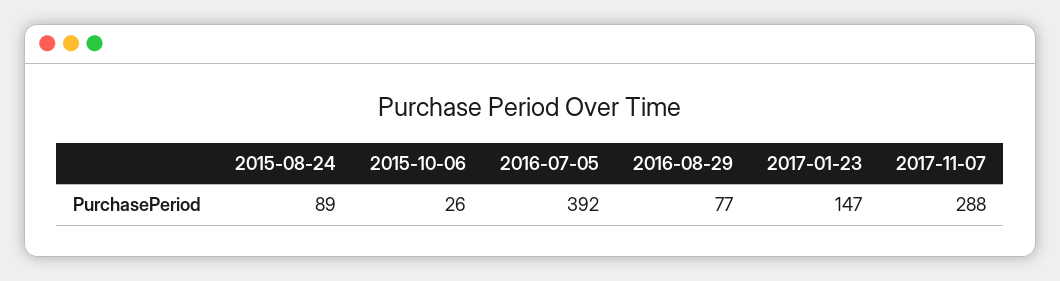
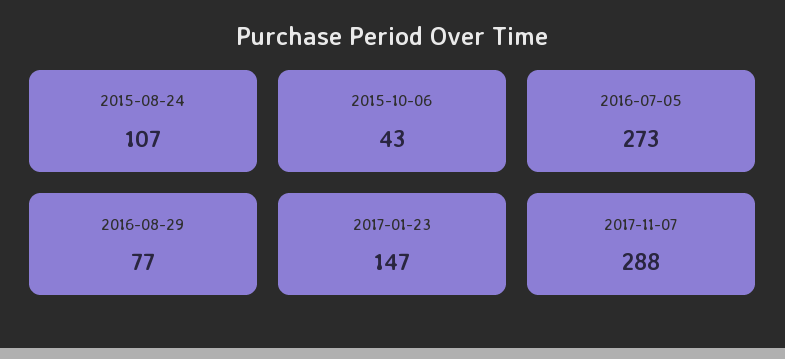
2015-08-24: 89 -> 107
2015-10-06: 26 -> 43
2016-07-05: 392 -> 273

